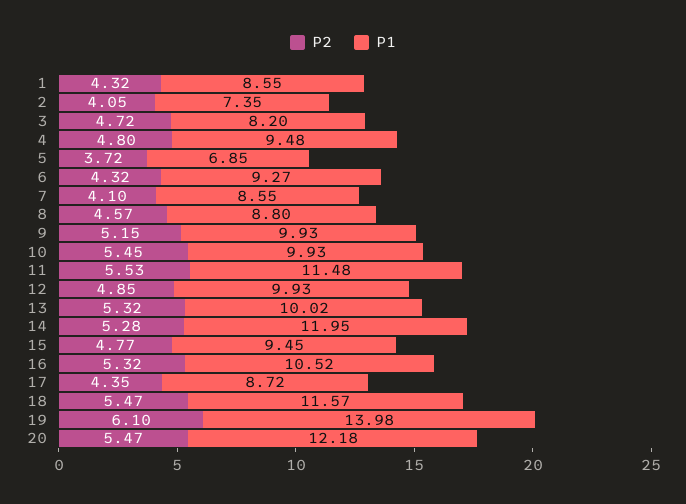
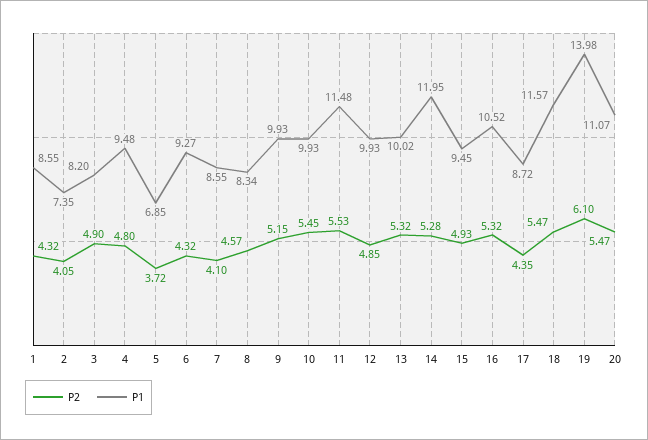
P2, 3: 4.72 -> 4.9
P1, 8: 8.8 -> 8.34
P2, 15: 4.77 -> 4.93
P1, 20: 12.18 -> 11.07

